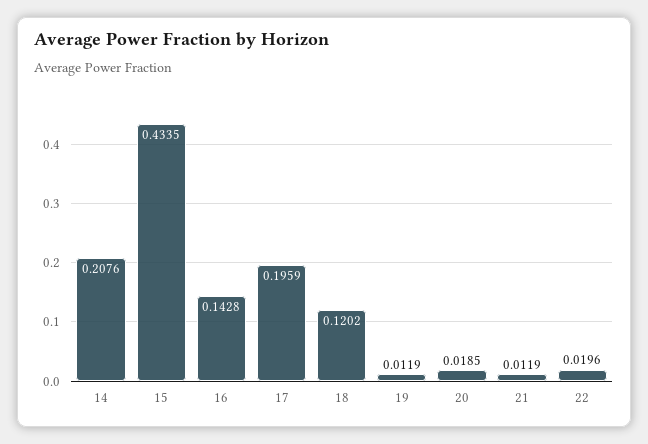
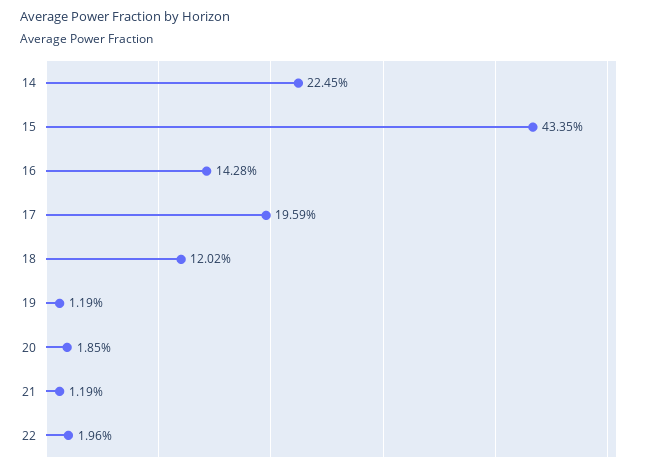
14: 0.2076 -> 0.2245

